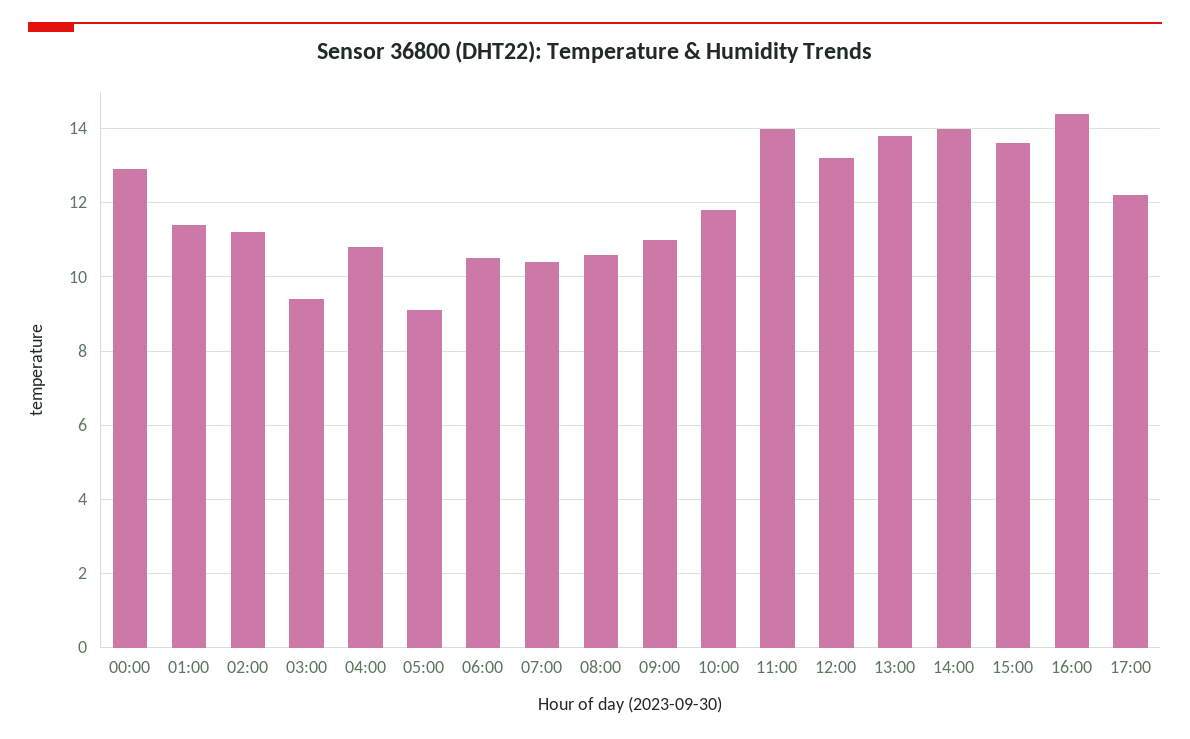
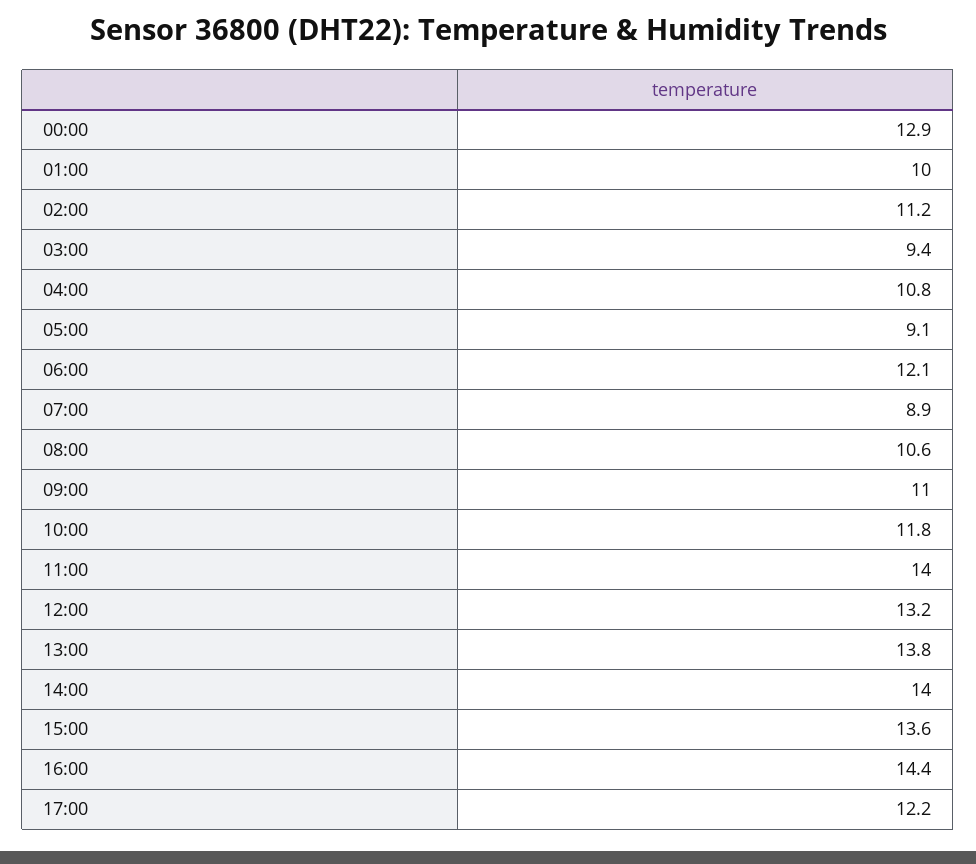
01:00: 11.5 -> 10
06:00: 10.5 -> 12.1
07:00: 10.5 -> 8.9

